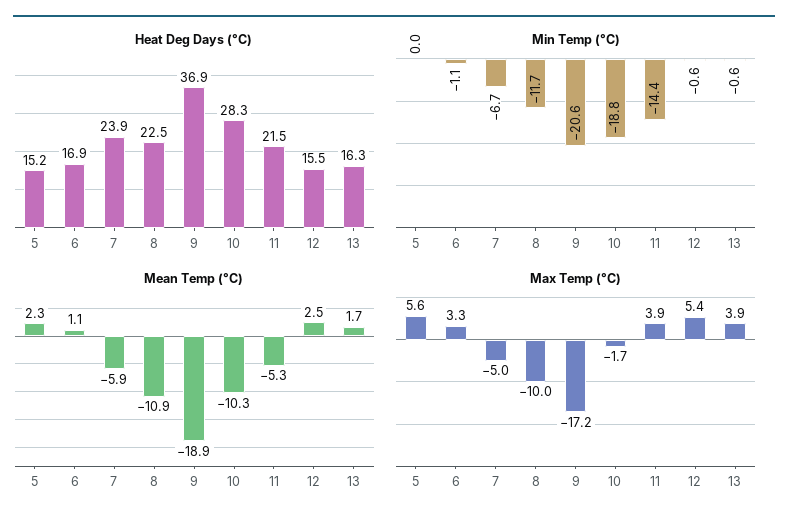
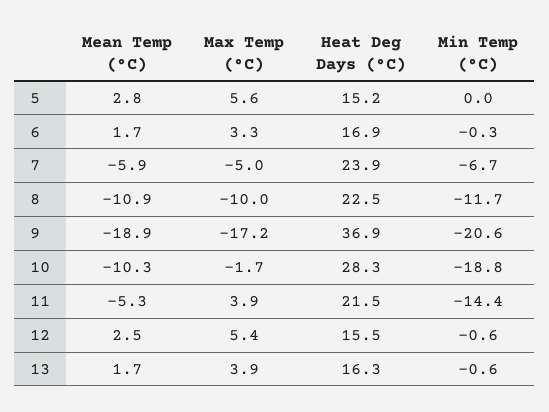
Min Temp (°C), 6: -1.1 -> -0.3
Mean Temp (°C), 5: 2.3 -> 2.8
Mean Temp (°C), 6: 1.1 -> 1.7

